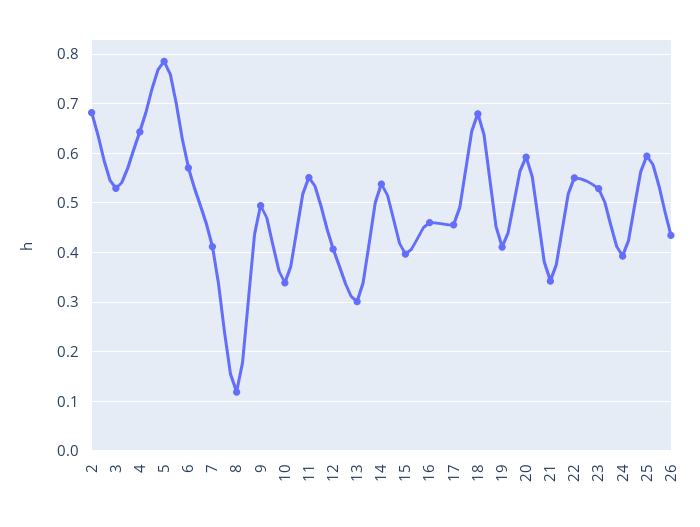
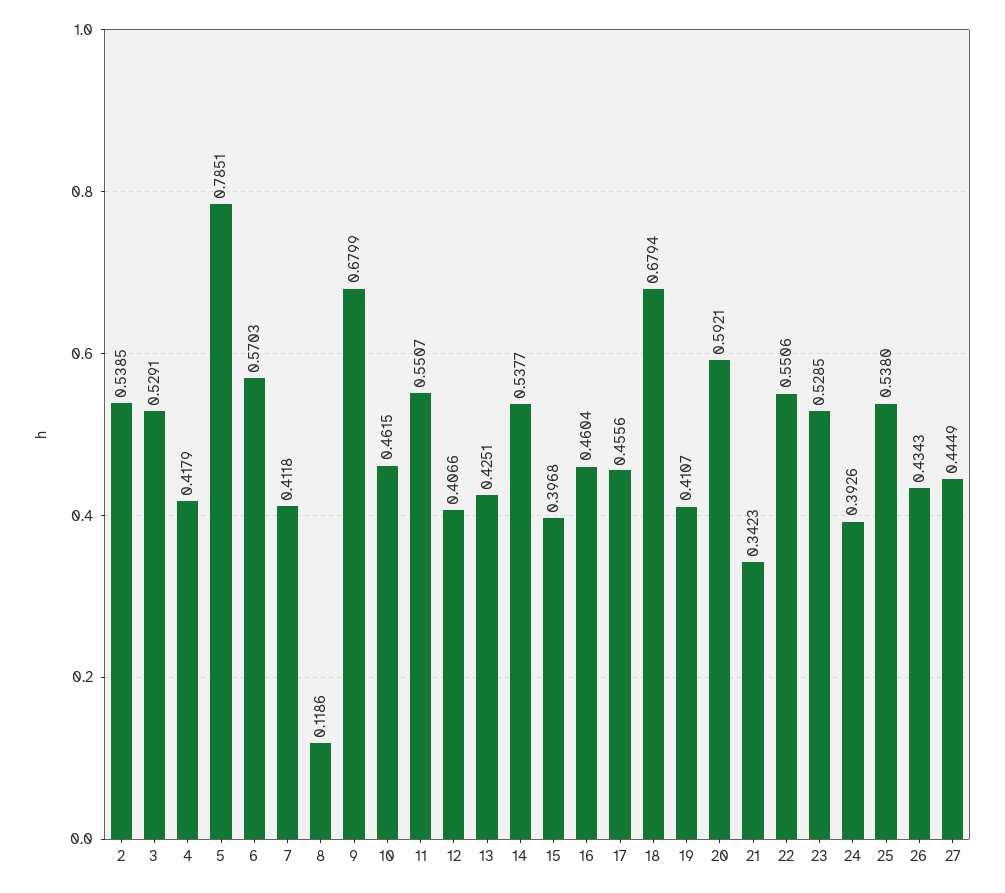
2: 0.68 -> 0.5385
4: 0.64 -> 0.4179
9: 0.5 -> 0.6799
10: 0.34 -> 0.4615
13: 0.3 -> 0.4251
25: 0.6 -> 0.538
27: none -> 0.4449

